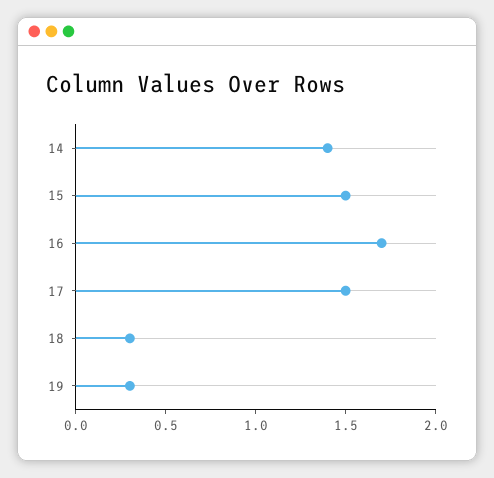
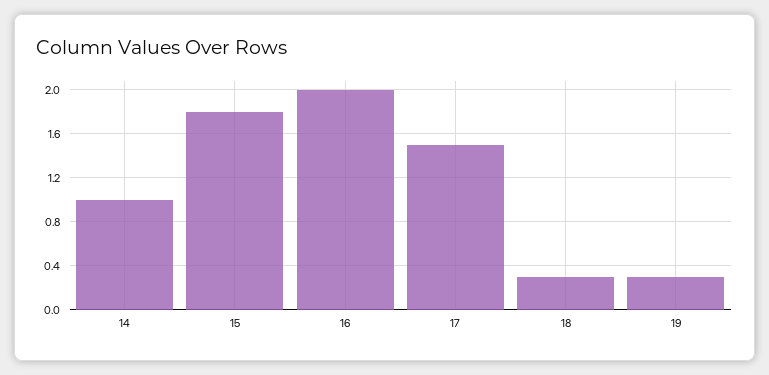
14: 1.4 -> 1
15: 1.5 -> 1.8
16: 1.7 -> 2

